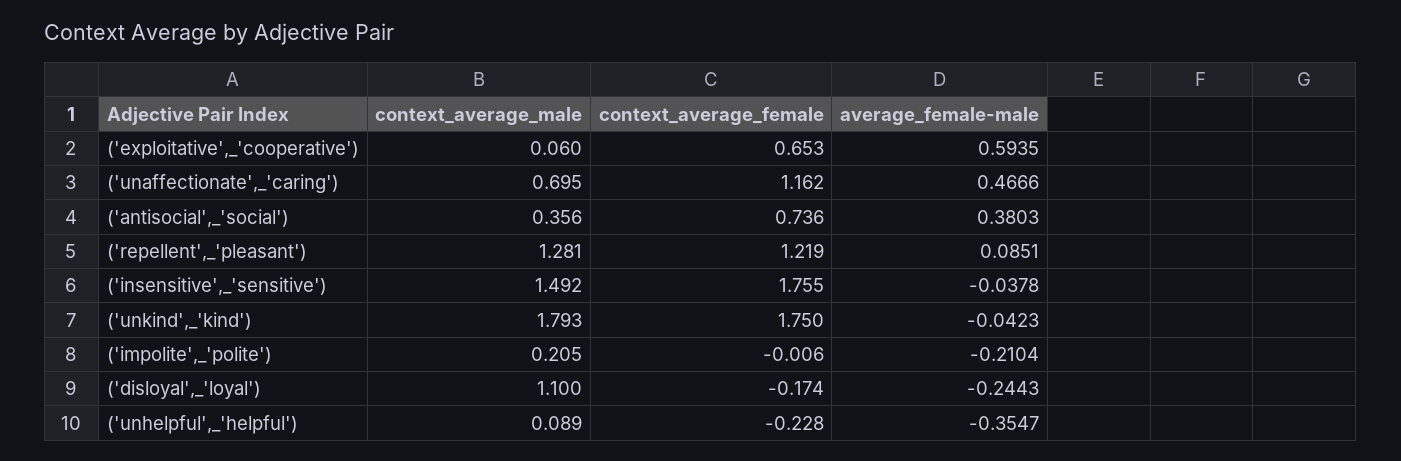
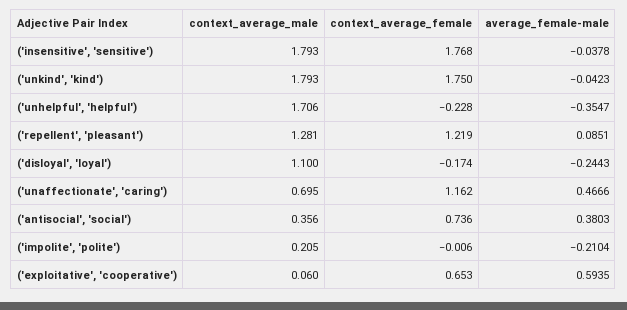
context_average_male, ('insensitive',_'sensitive'): 1.492 -> 1.793
context_average_female, ('insensitive',_'sensitive'): 1.755 -> 1.768
context_average_male, ('unhelpful',_'helpful'): 0.089 -> 1.706

